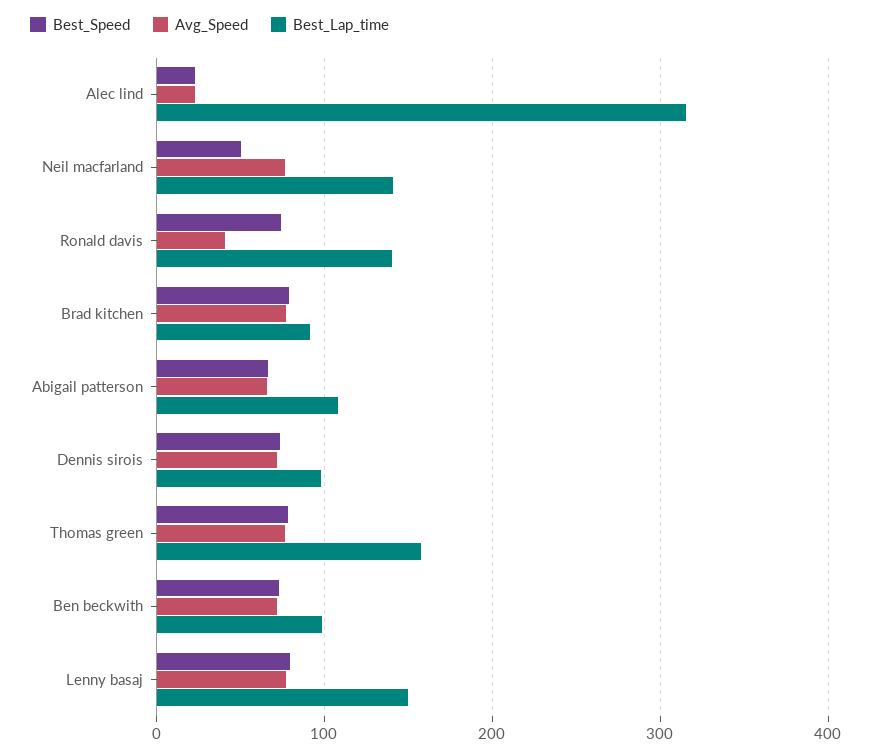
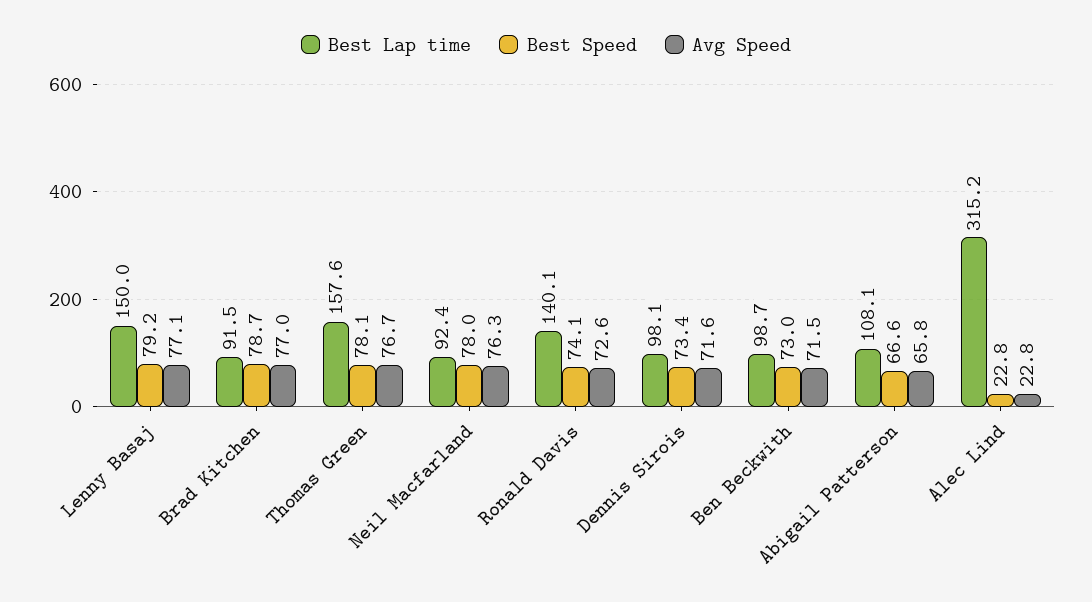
Best_Speed, Neil macfarland: 50 -> 78
Best_Lap_time, Neil macfarland: 140 -> 92.4
Avg_Speed, Ronald davis: 40 -> 72.6

